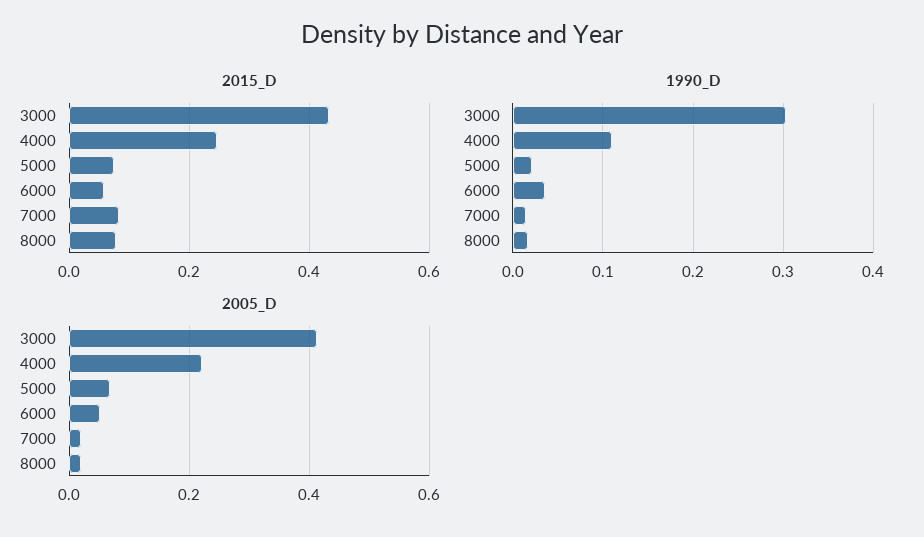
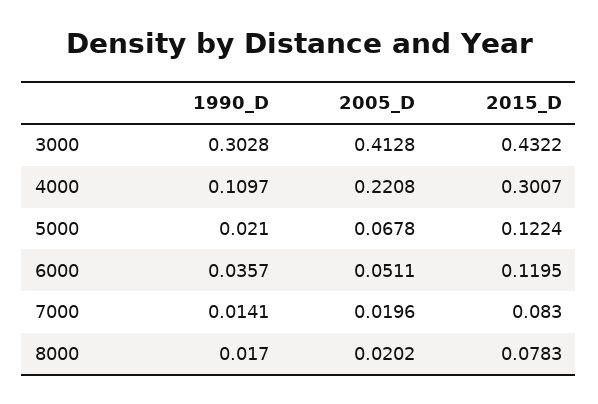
2015_D, 4000: 0.24 -> 0.3007
2015_D, 5000: 0.08 -> 0.1224
2015_D, 6000: 0.06 -> 0.1195

